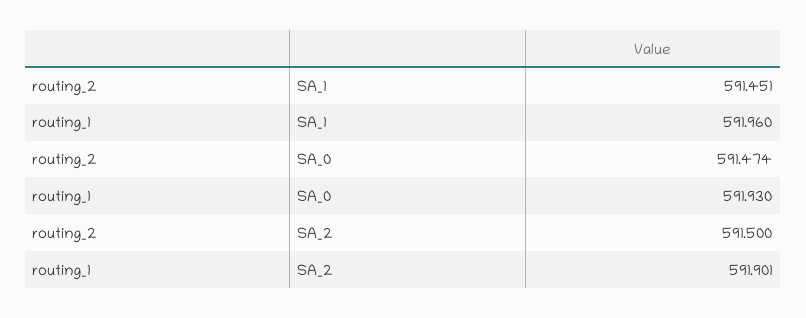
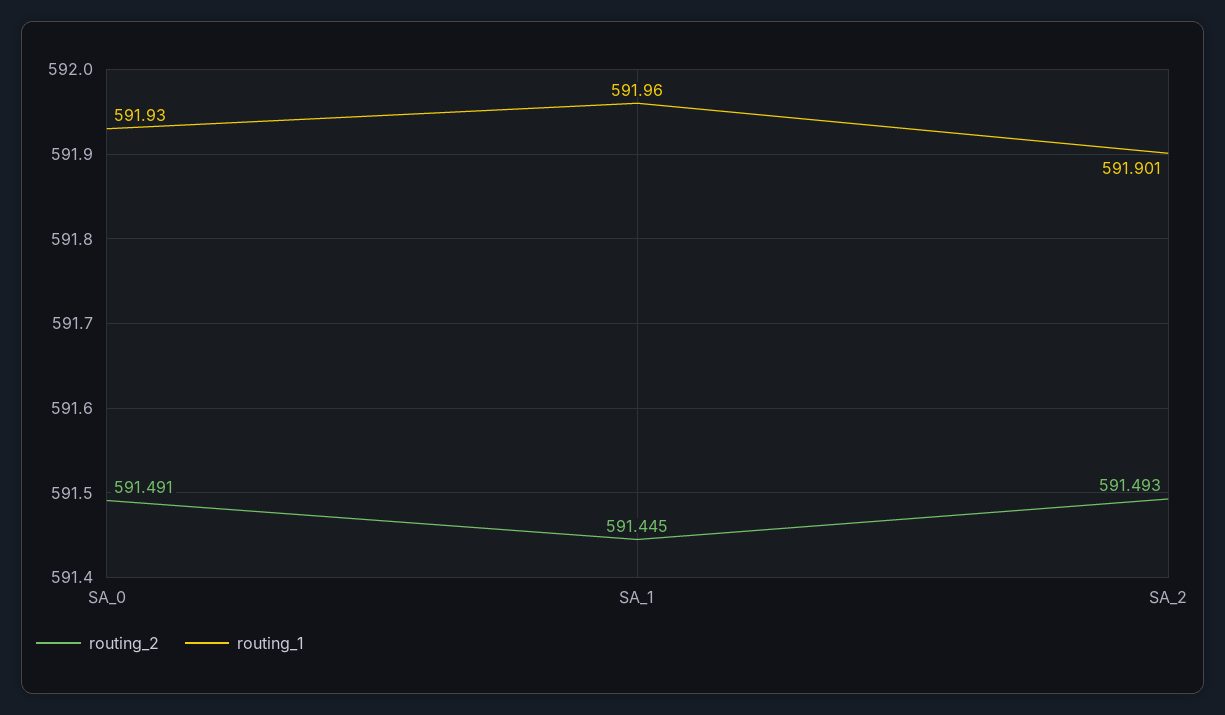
routing_2, SA_1: 591.451 -> 591.445
routing_2, SA_0: 591.474 -> 591.491
routing_2, SA_2: 591.5 -> 591.493

